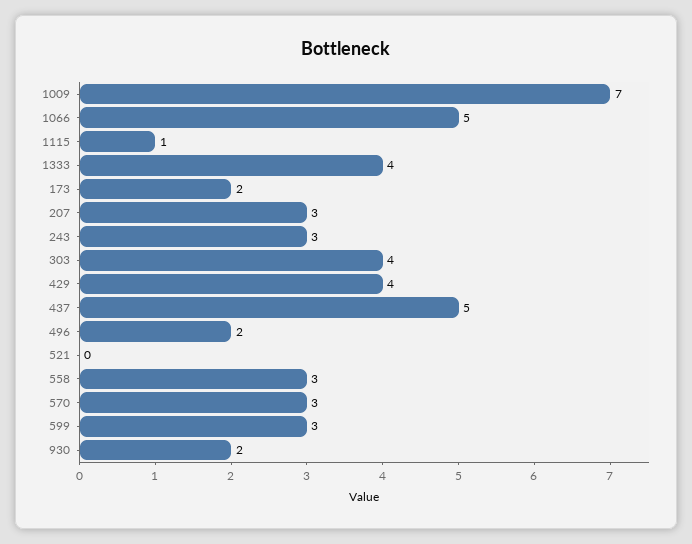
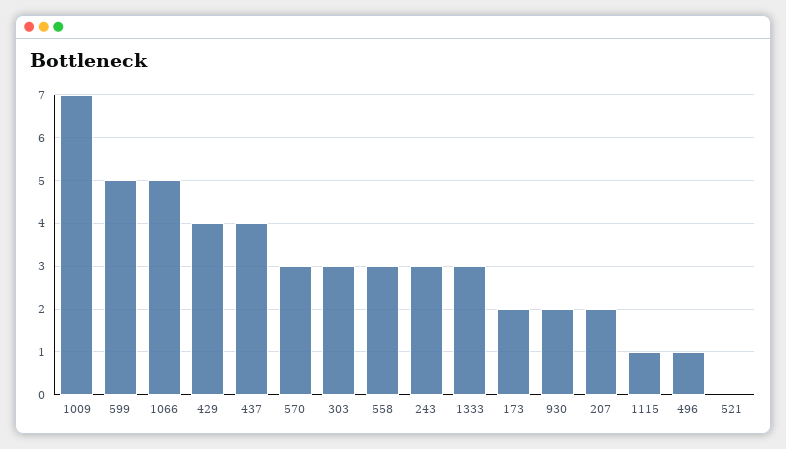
1333: 4 -> 3
207: 3 -> 2
303: 4 -> 3
437: 5 -> 4
496: 2 -> 1
599: 3 -> 5

